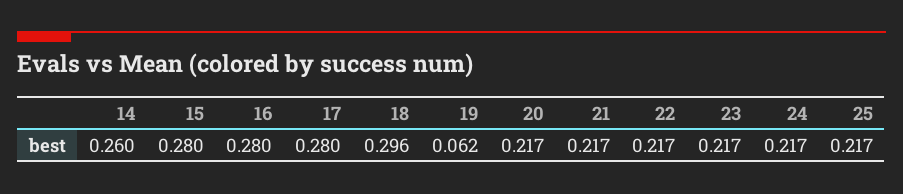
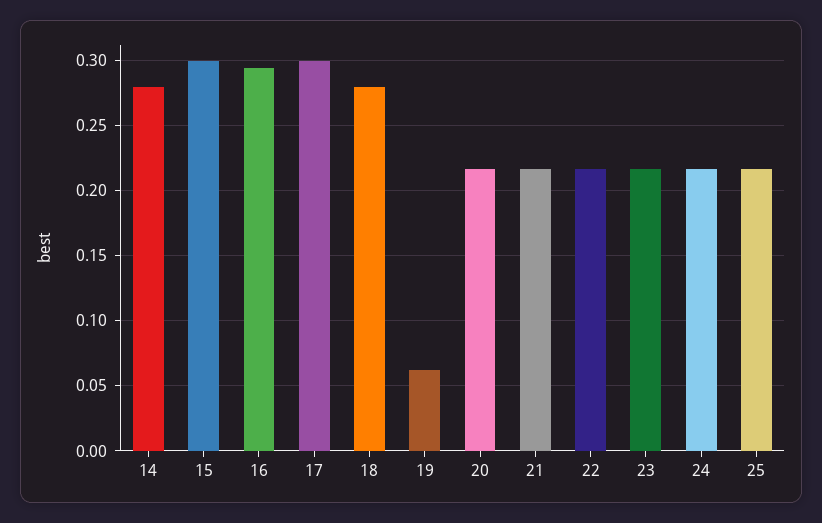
14: 0.26 -> 0.28
15: 0.28 -> 0.3
16: 0.28 -> 0.295
17: 0.28 -> 0.3
18: 0.296 -> 0.28

